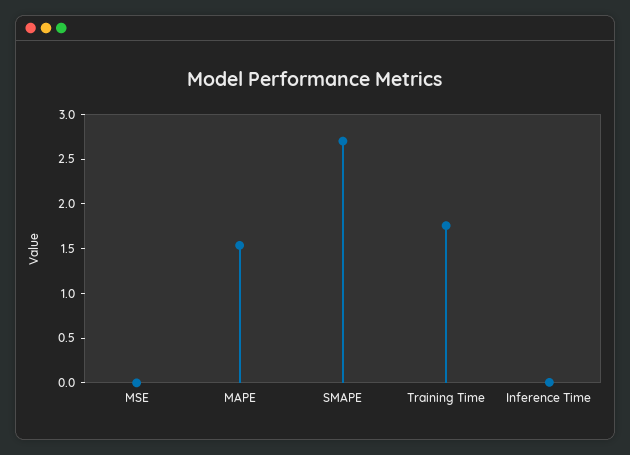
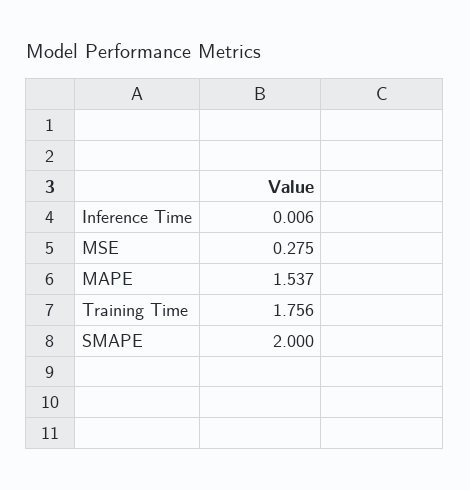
MSE: 0 -> 0.275
SMAPE: 2.7 -> 2

